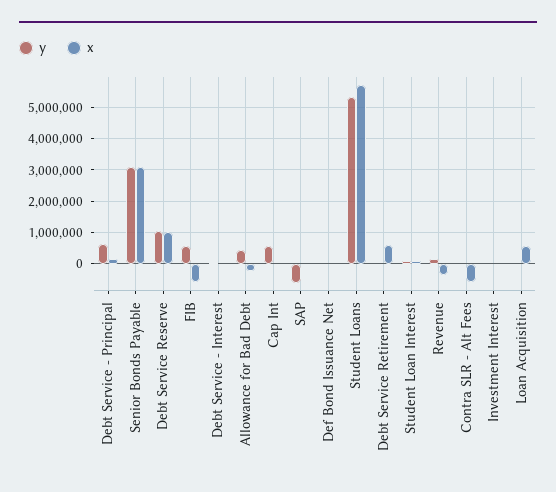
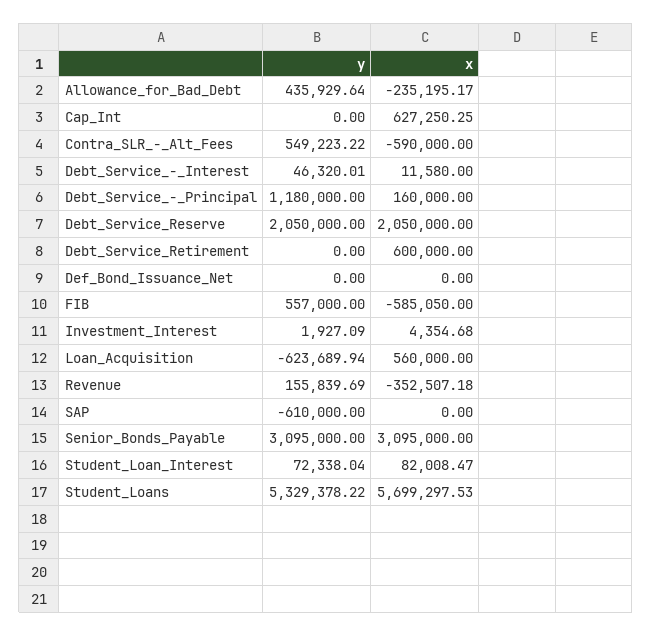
y, Debt Service - Principal: 600000 -> 1180000
y, Debt Service Reserve: 1000000 -> 2050000
x, Debt Service Reserve: 1000000 -> 2050000
y, Cap Int: 600000 -> 0
x, Cap Int: 0 -> 627250.25
y, Contra SLR - Alt Fees: 0 -> 549223.22
y, Loan Acquisition: 0 -> -623689.94

